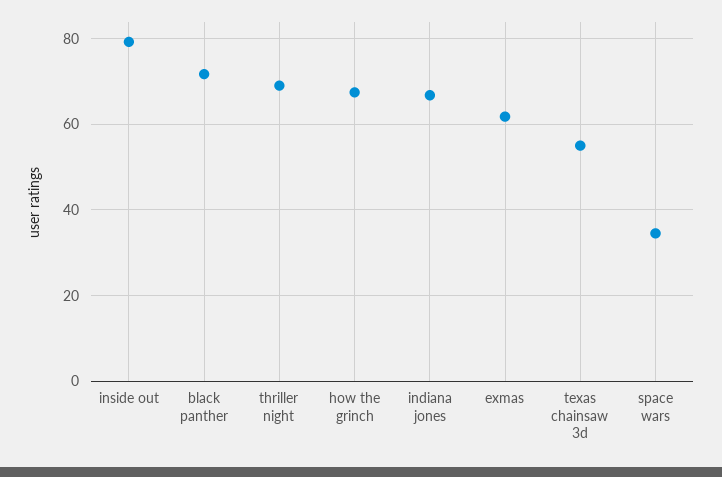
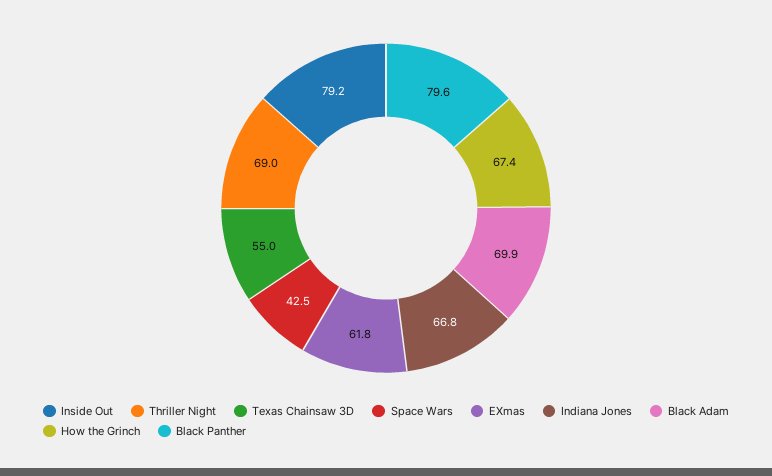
black panther: 72 -> 79.6
space wars: 34 -> 42.5
Black Adam: none -> 69.9

